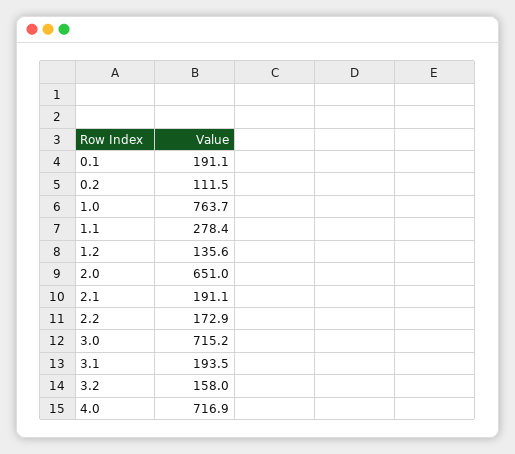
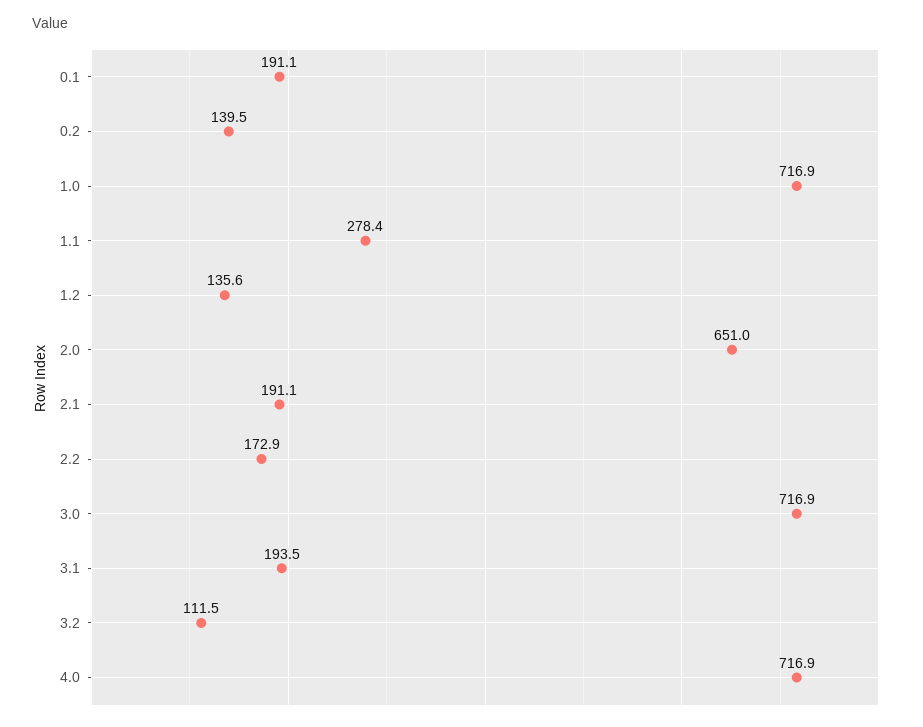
0.2: 111.5 -> 139.5
1.0: 763.7 -> 716.9
3.0: 715.2 -> 716.9
3.2: 158 -> 111.5

